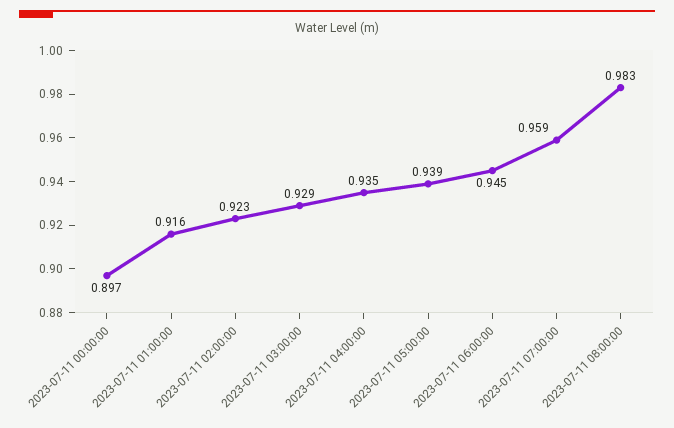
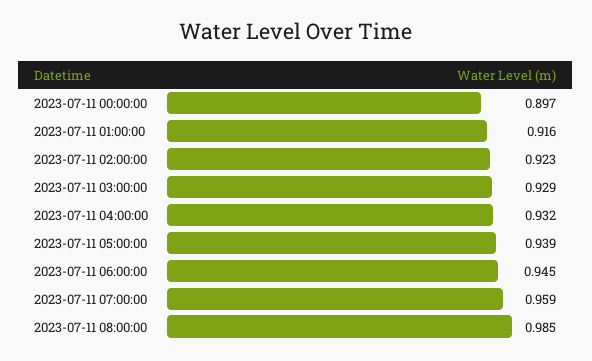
2023-07-11 04:00:00: 0.935 -> 0.932
2023-07-11 08:00:00: 0.983 -> 0.985

